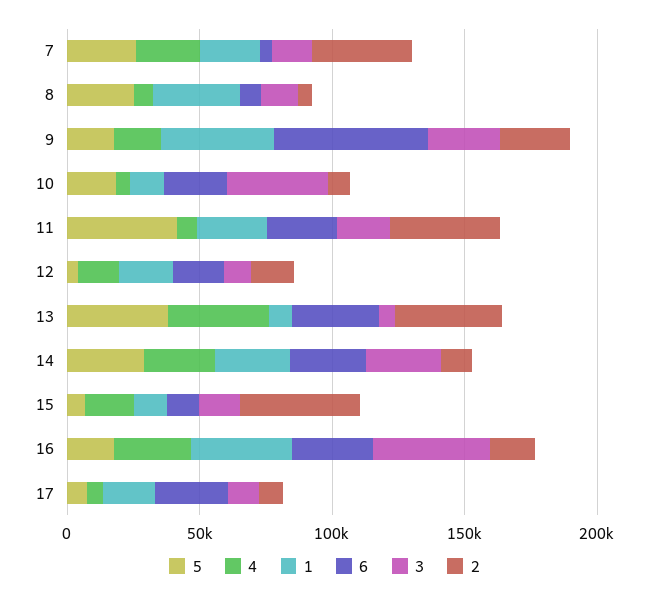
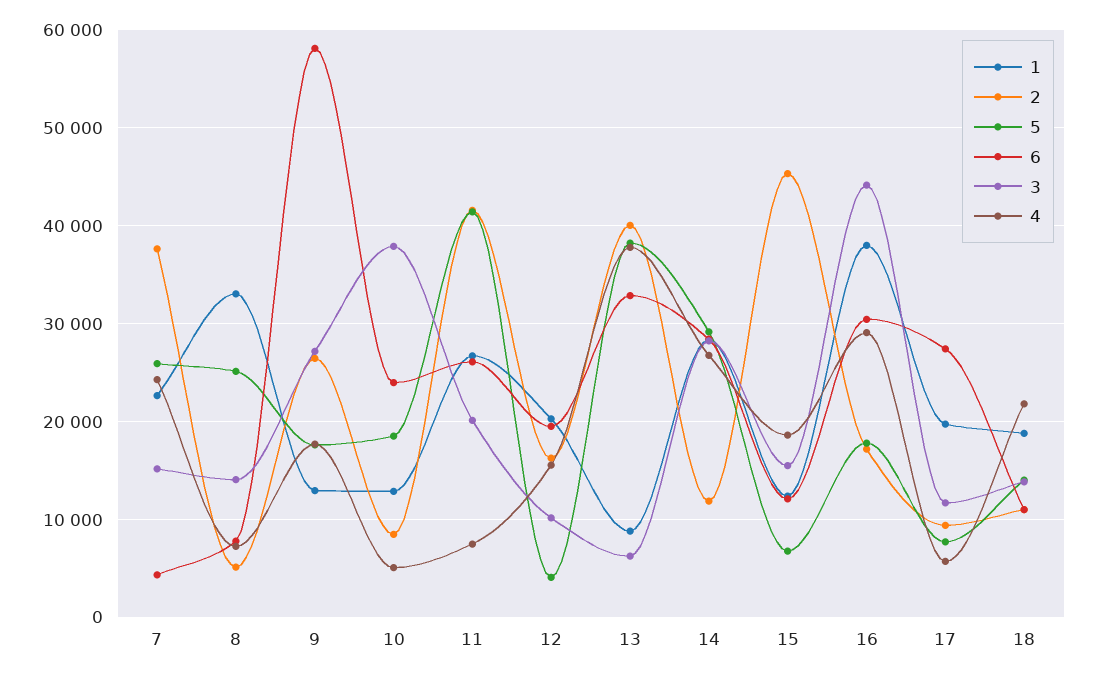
1, 9: 40000 -> 13000
1, 18: none -> 19000
2, 18: none -> 11000
5, 18: none -> 14000
6, 18: none -> 11000
3, 18: none -> 14000
4, 18: none -> 22000

